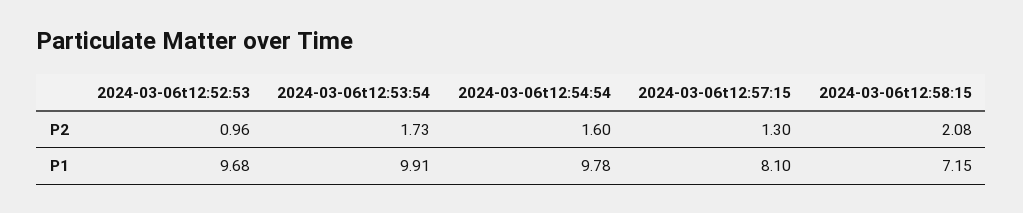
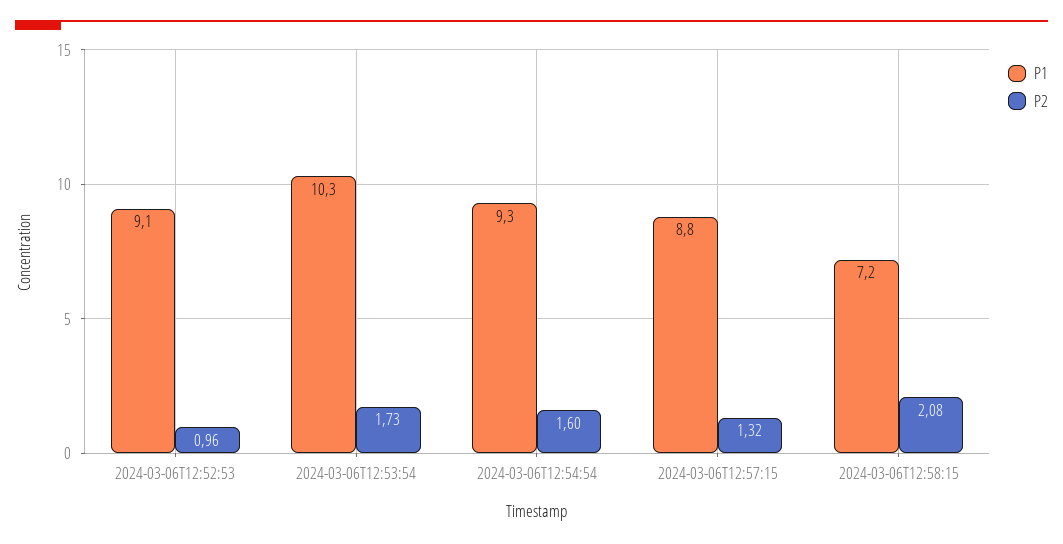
P2, 2024-03-06t12:57:15: 1.3 -> 1.32
P1, 2024-03-06t12:52:53: 9.68 -> 9.1
P1, 2024-03-06t12:53:54: 9.91 -> 10.3
P1, 2024-03-06t12:54:54: 9.78 -> 9.3
P1, 2024-03-06t12:57:15: 8.1 -> 8.8

